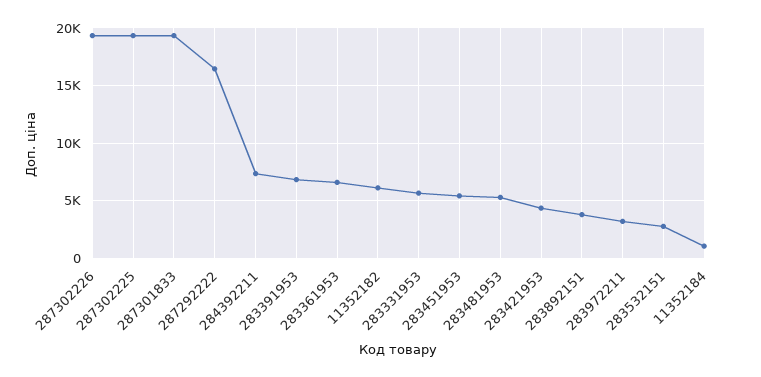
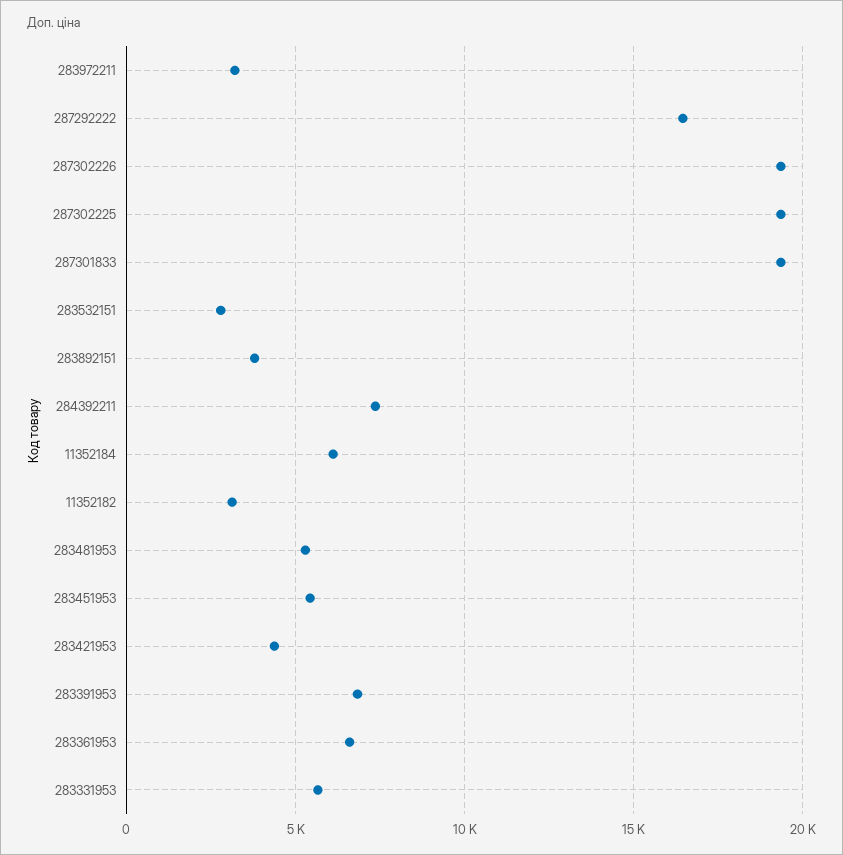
11352182: 6000 -> 3000
11352184: 1000 -> 6000

